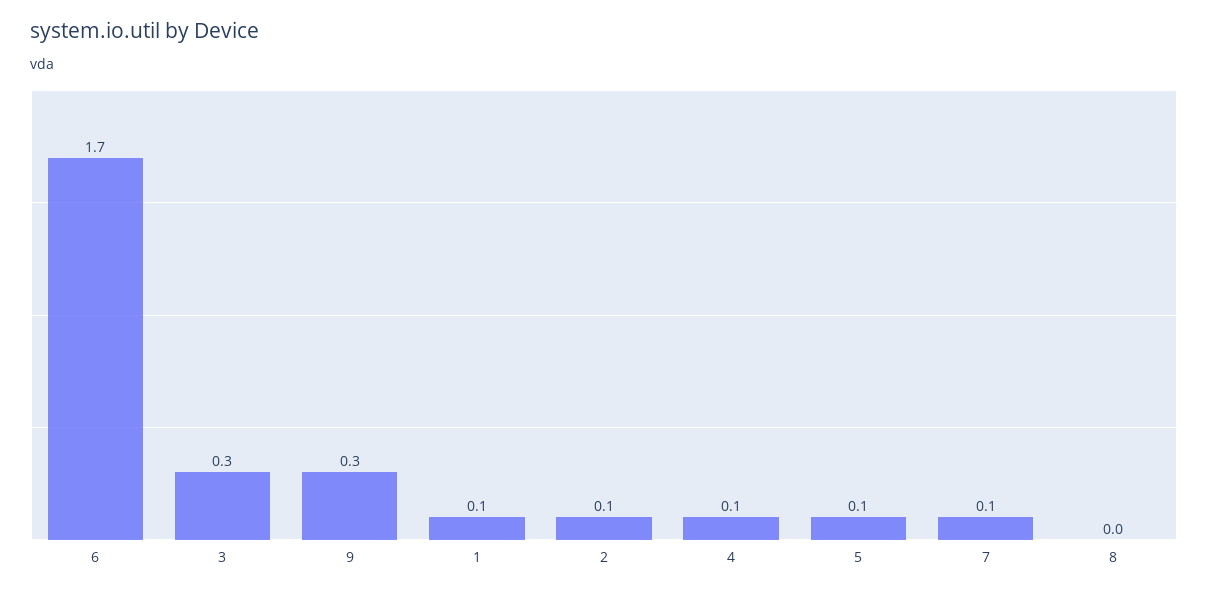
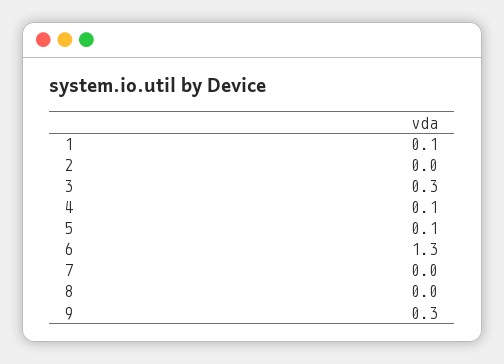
6: 1.7 -> 1.3
2: 0.1 -> 0
7: 0.1 -> 0

